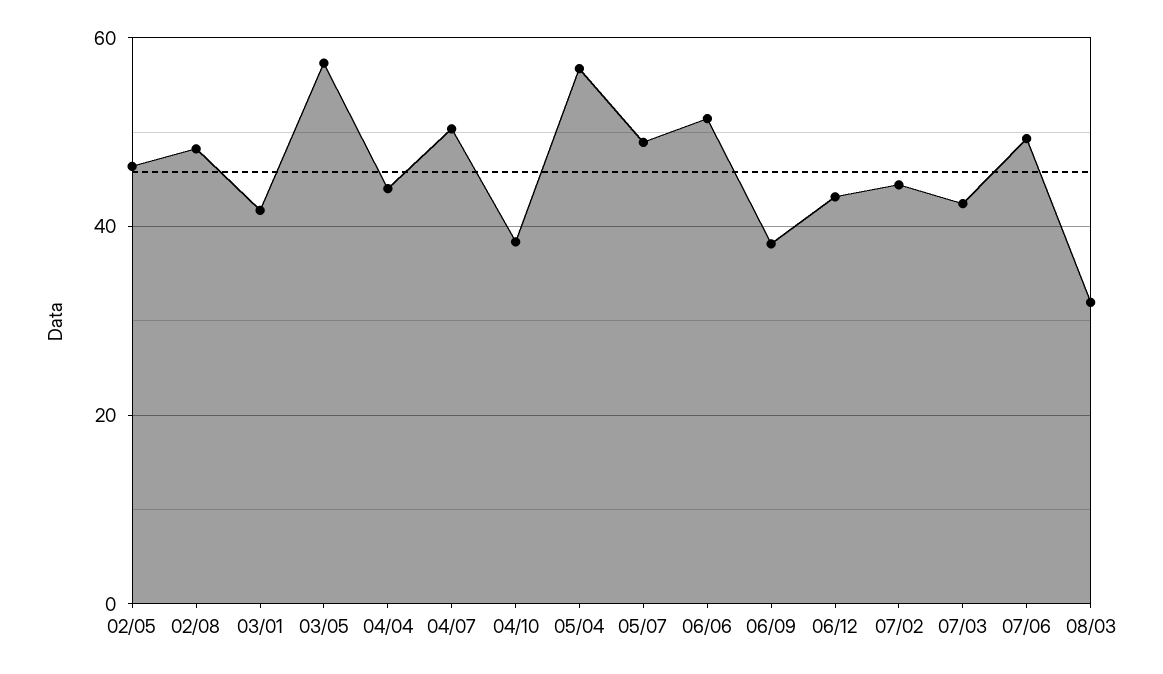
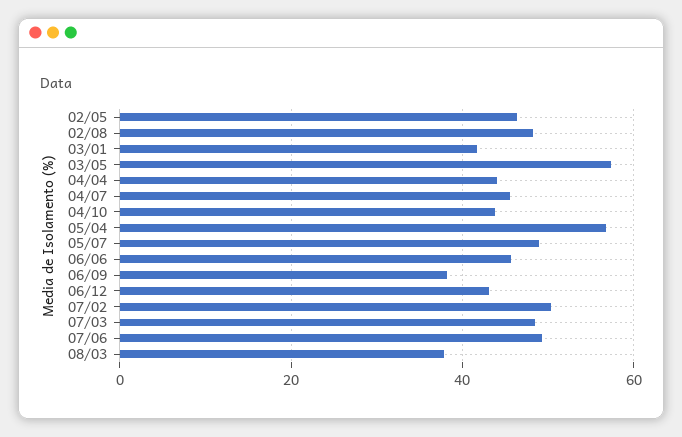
04/07: 50 -> 46
04/10: 38 -> 44
06/06: 52 -> 46
07/02: 44 -> 50
07/03: 42 -> 48
08/03: 32 -> 38

